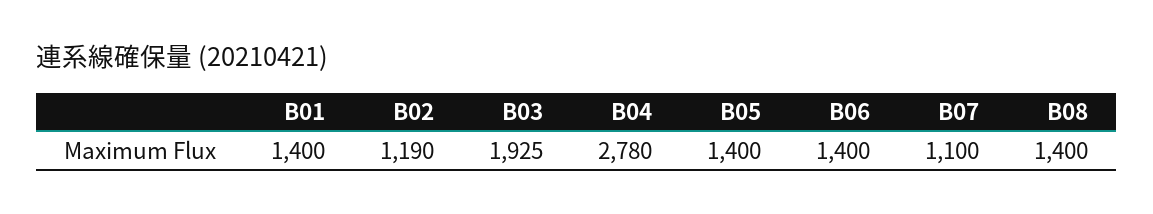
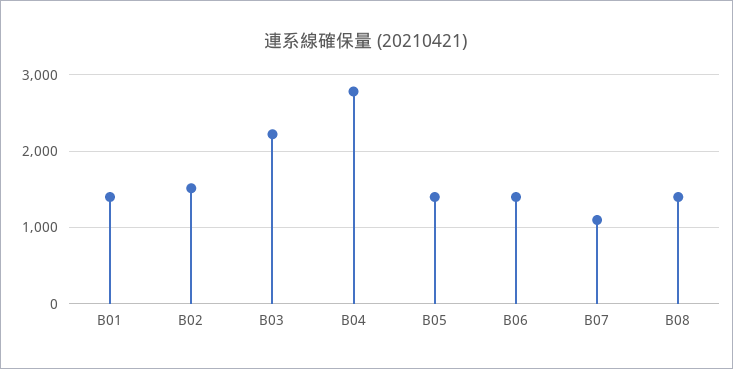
B02: 1190 -> 1500
B03: 1925 -> 2200

